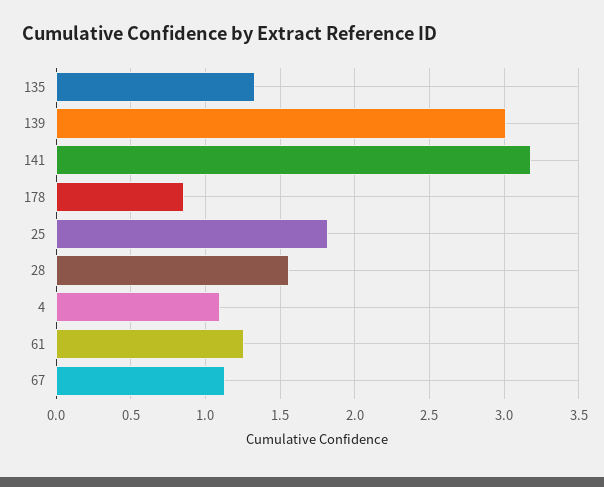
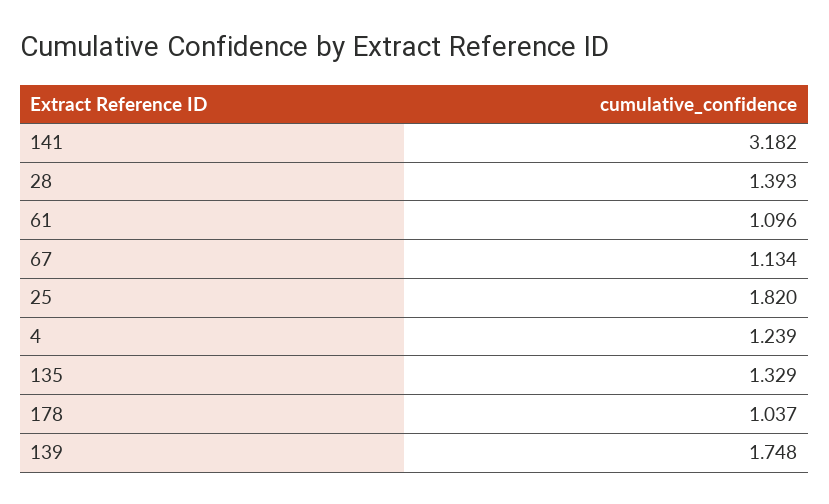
139: 3 -> 1.748
178: 0.85 -> 1.037
28: 1.55 -> 1.393
4: 1.1 -> 1.239
61: 1.25 -> 1.096

